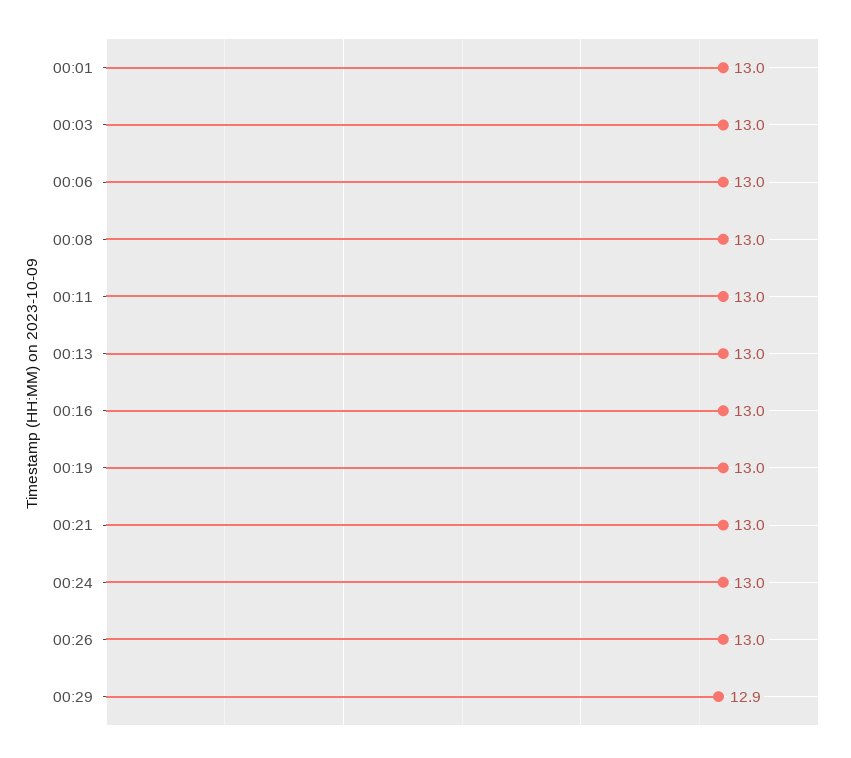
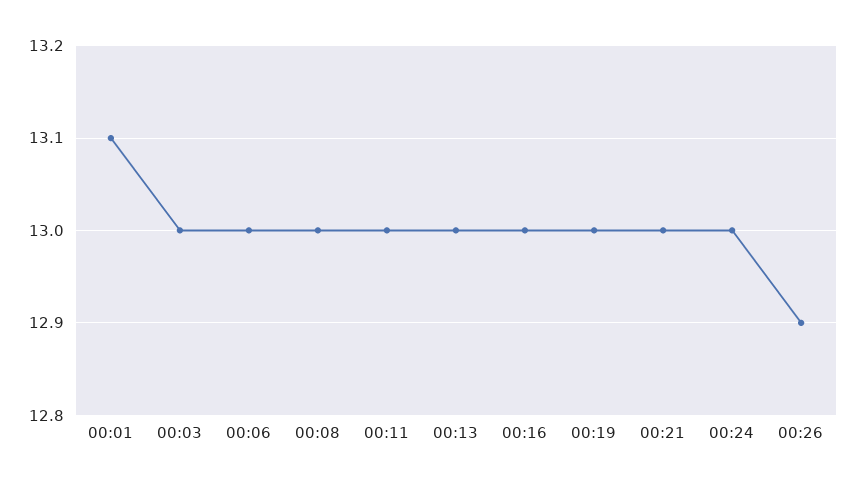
00:01: 13 -> 13.1
00:26: 13 -> 12.9
00:29: 12.9 -> none

